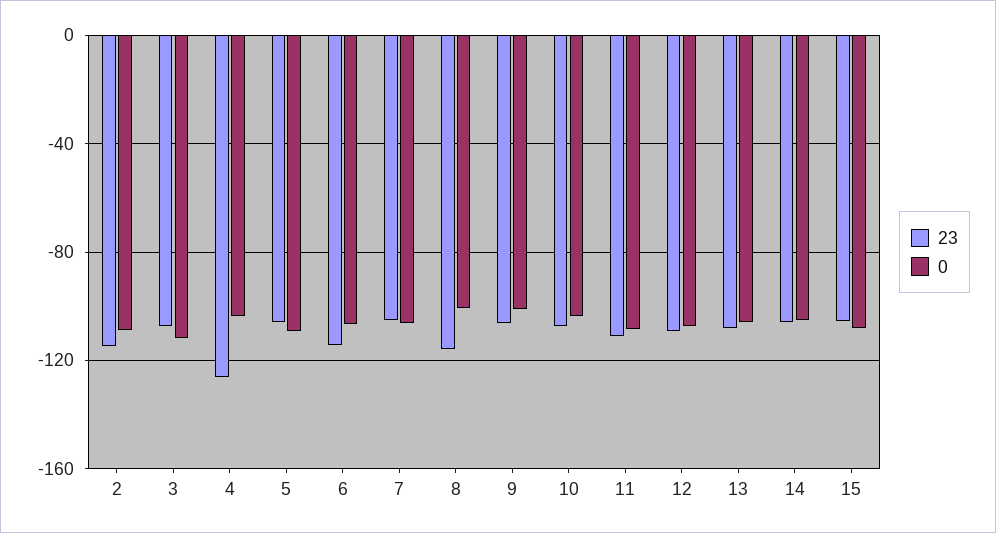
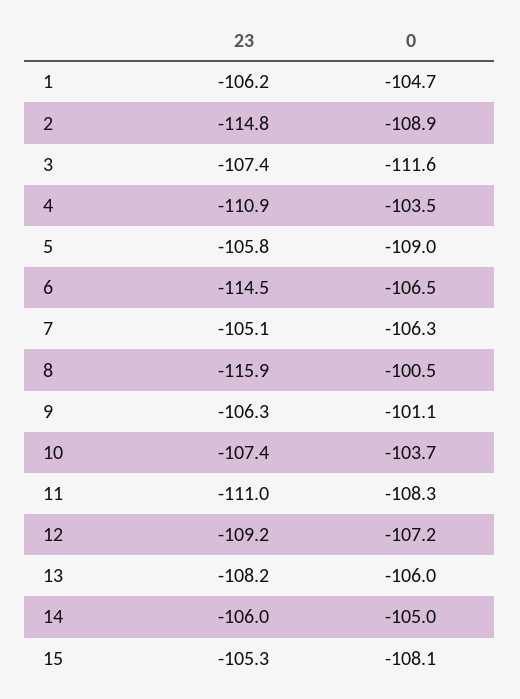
23, 4: -125 -> -110.9
23, 1: none -> -106.2
0, 1: none -> -104.7

